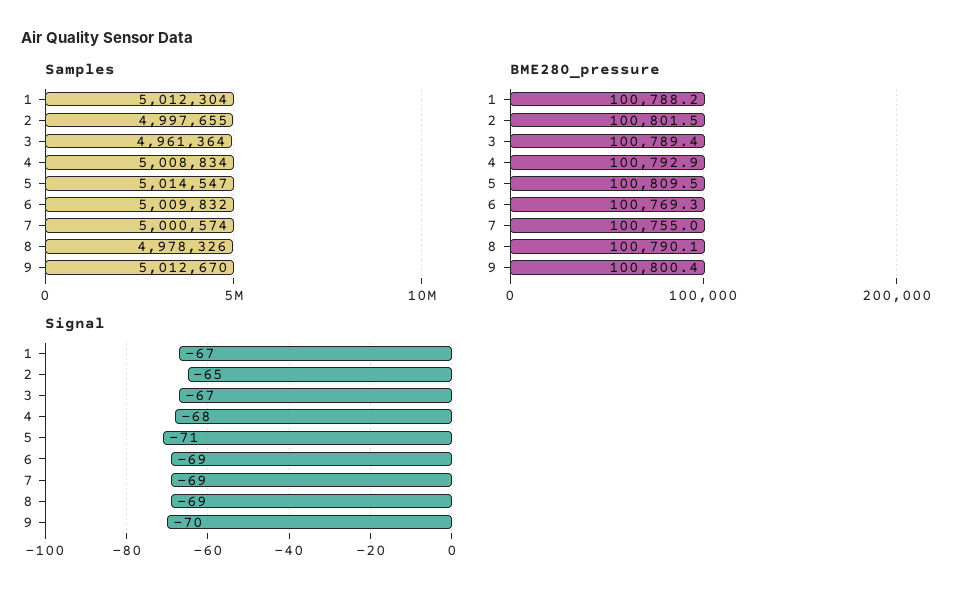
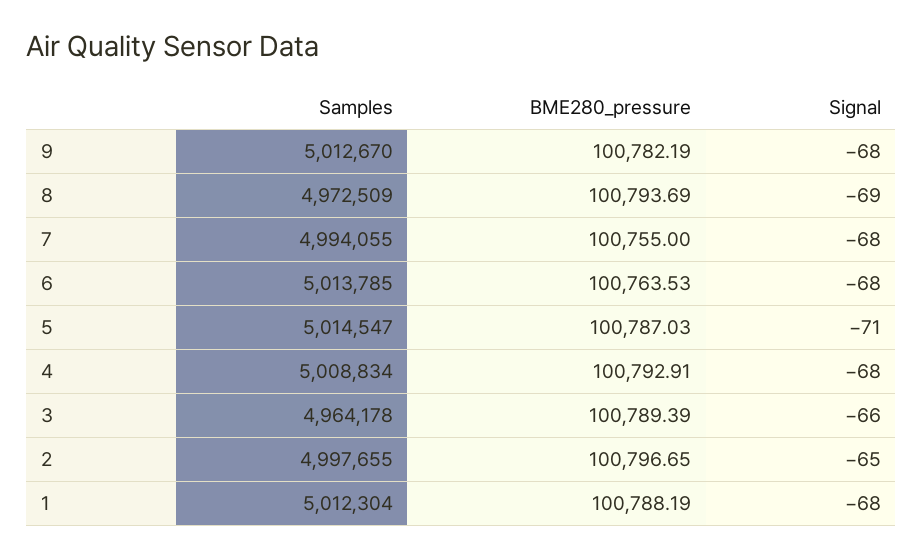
Samples, 3: 4961364 -> 4964178
Samples, 6: 5009832 -> 5013785
Samples, 7: 5000574 -> 4994055
Samples, 8: 4978326 -> 4972509
BME280_pressure, 2: 100801.5 -> 100796.65
BME280_pressure, 5: 100809.5 -> 100787.03
BME280_pressure, 6: 100769.3 -> 100763.53
BME280_pressure, 8: 100790.1 -> 100793.69
BME280_pressure, 9: 100800.4 -> 100782.19
Signal, 1: -67 -> -68
Signal, 3: -67 -> -66
Signal, 6: -69 -> -68
Signal, 7: -69 -> -68
Signal, 9: -70 -> -68

